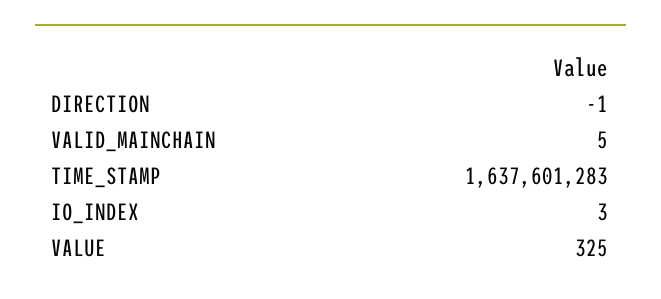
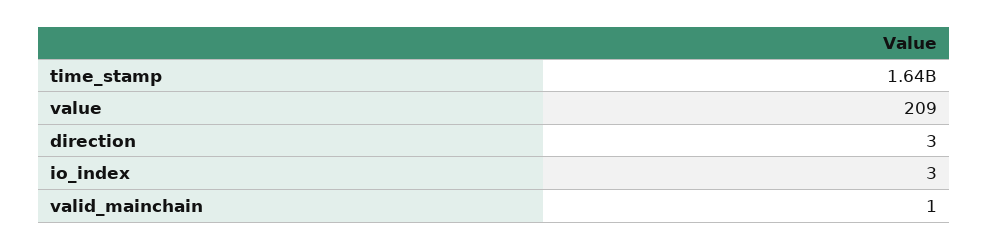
DIRECTION: -1 -> 3
VALID_MAINCHAIN: 5 -> 1
VALUE: 325 -> 209

